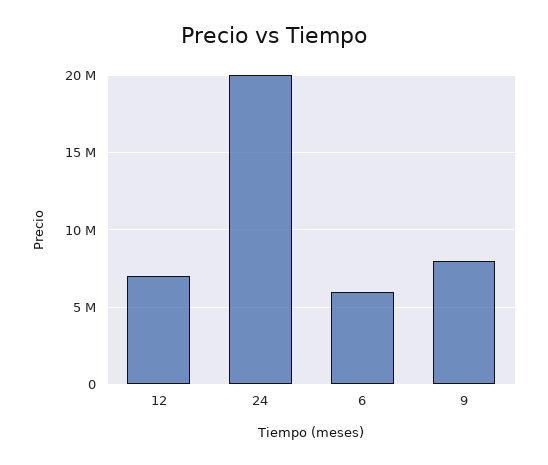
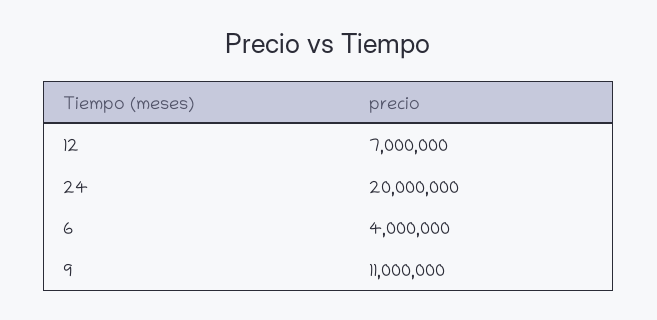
6: 6000000 -> 4000000
9: 8000000 -> 11000000

